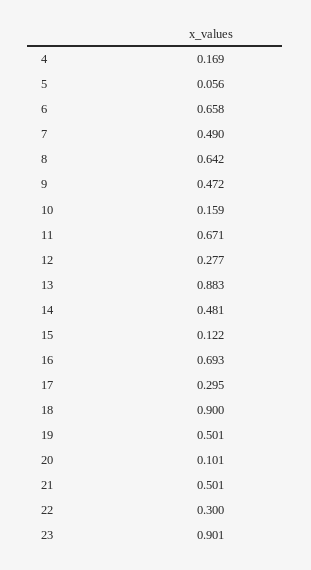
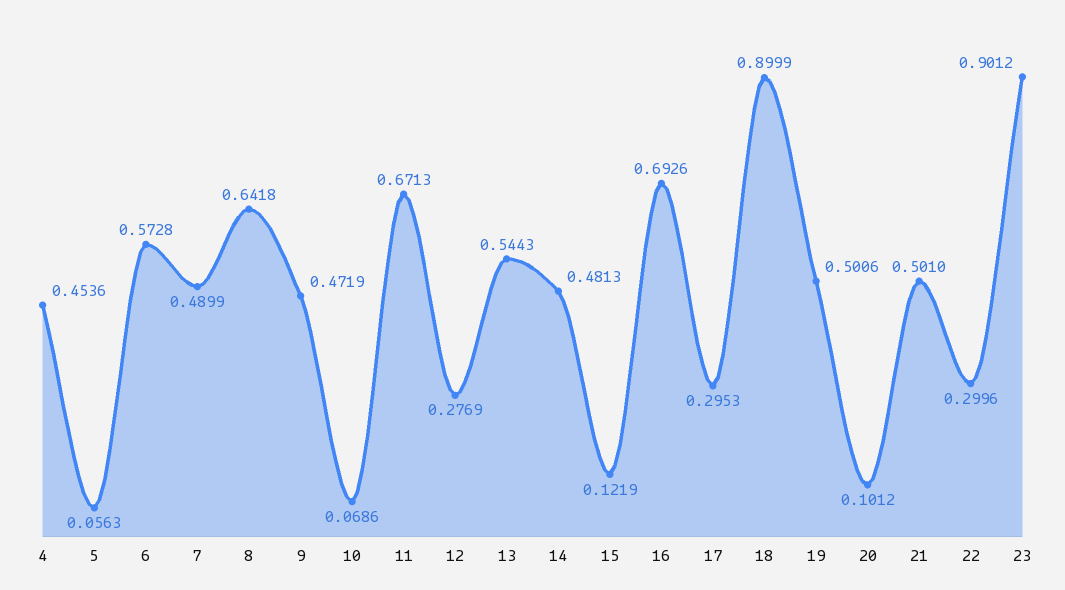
4: 0.169 -> 0.4536
6: 0.658 -> 0.5728
10: 0.159 -> 0.0686
13: 0.883 -> 0.5443

